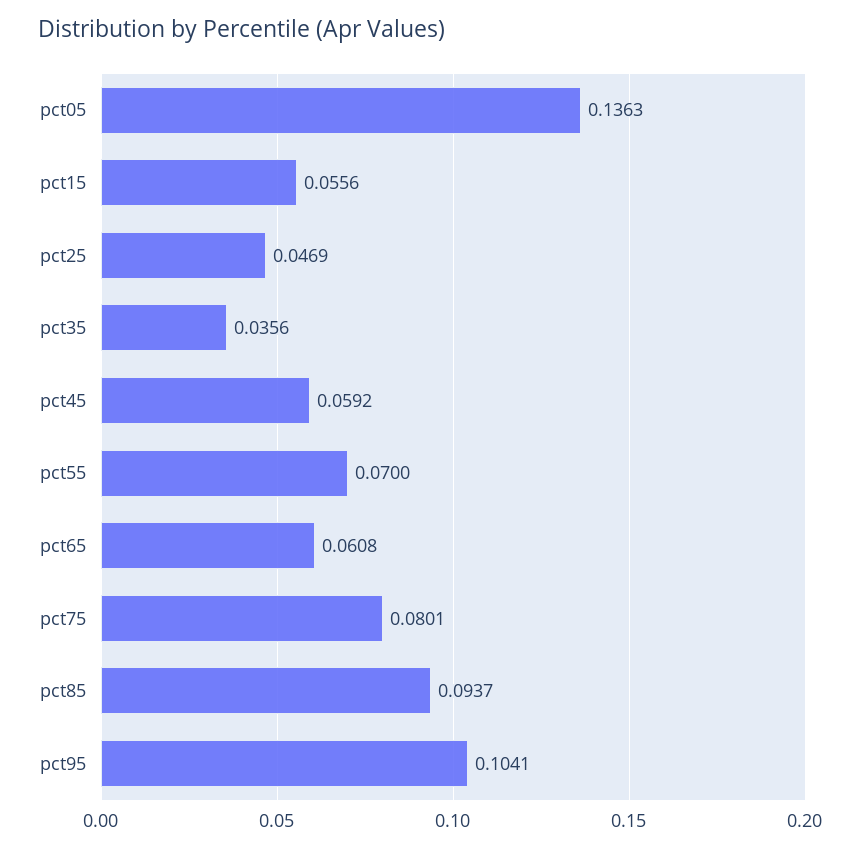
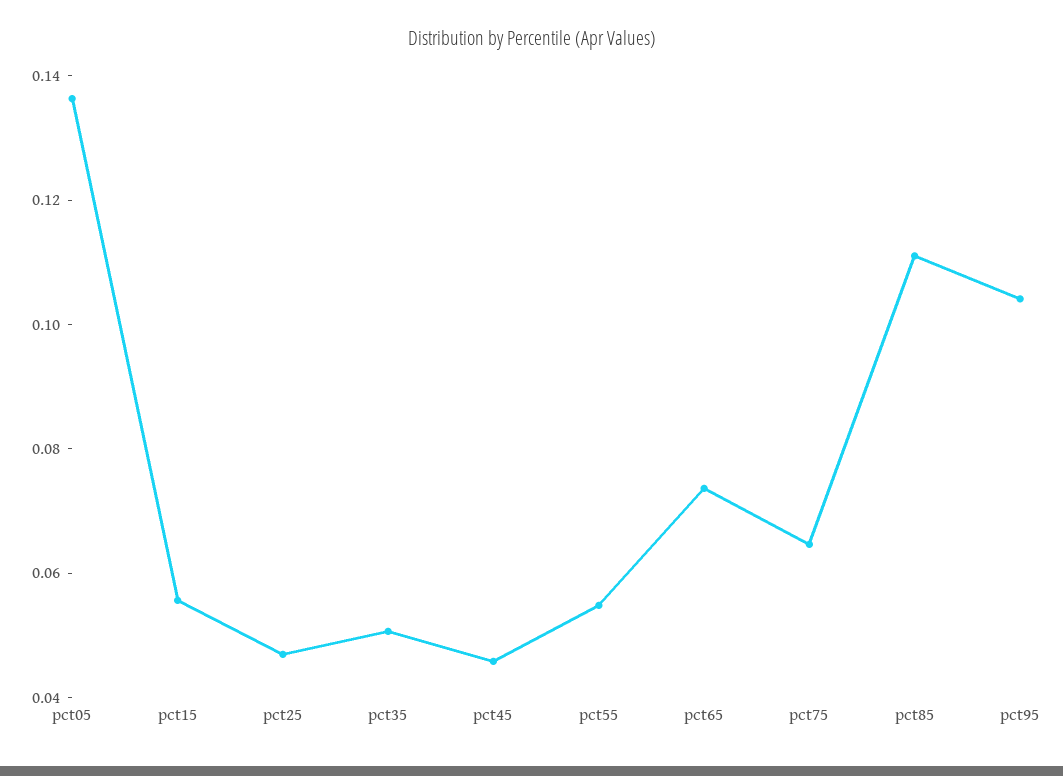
pct35: 0.0356 -> 0.05
pct45: 0.0592 -> 0.045
pct55: 0.07 -> 0.055
pct65: 0.0608 -> 0.075
pct75: 0.0801 -> 0.065
pct85: 0.0937 -> 0.11

